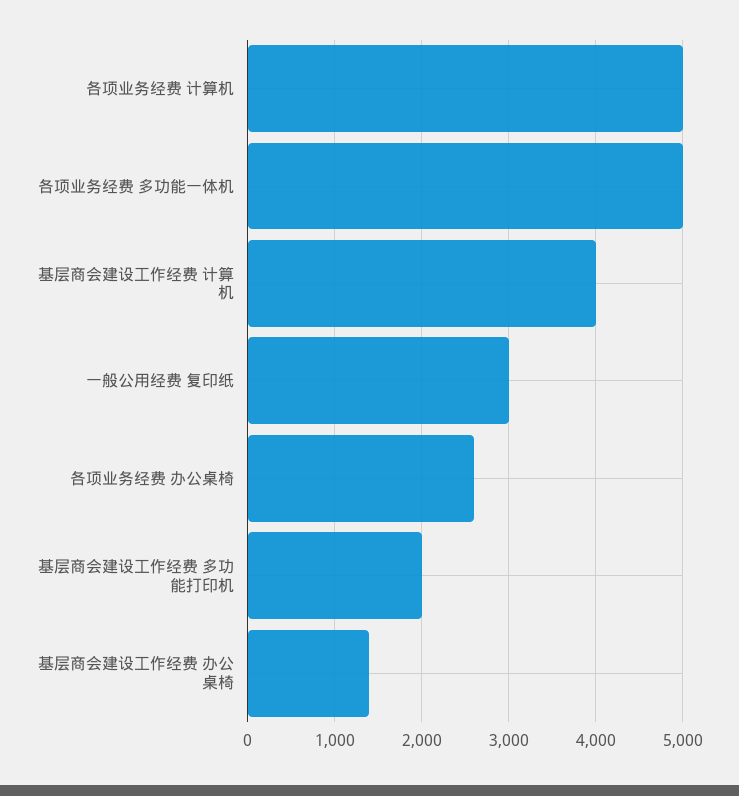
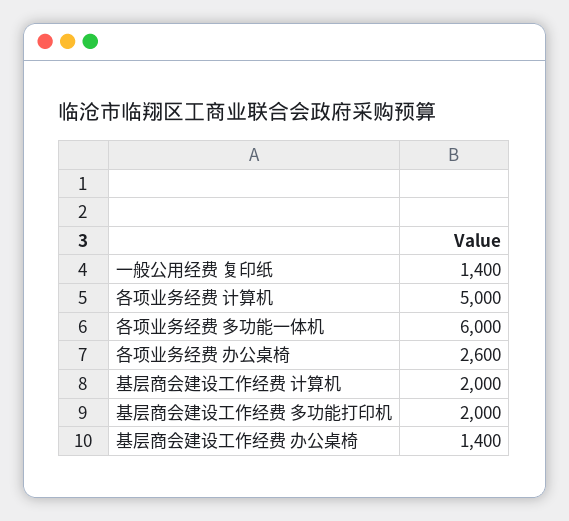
各项业务经费 多功能一体机: 5000 -> 6000
基层商会建设工作经费 计算机: 4000 -> 2000
一般公用经费 复印纸: 3000 -> 1400

